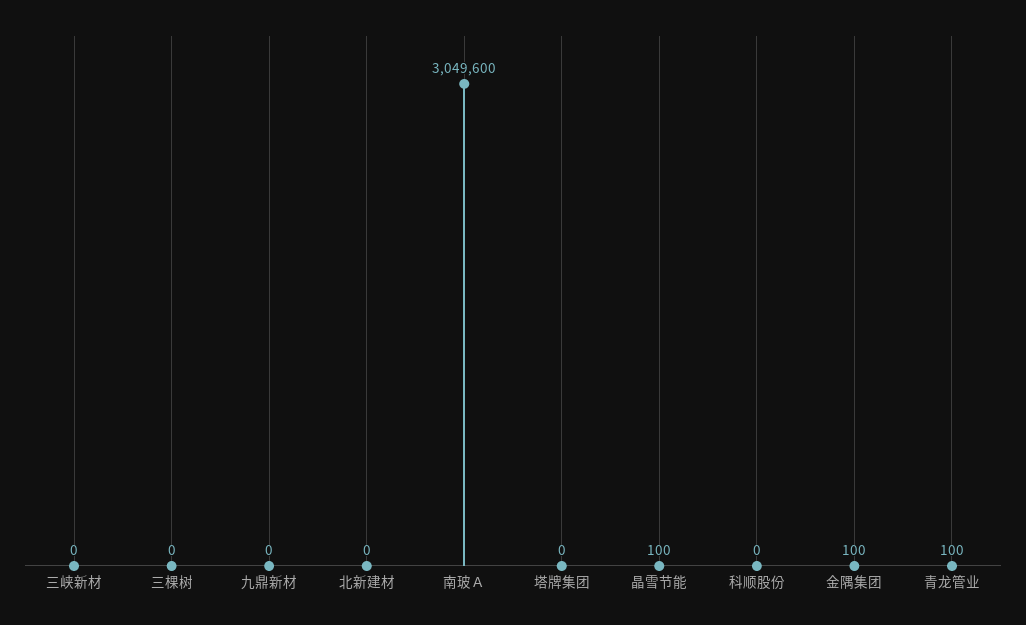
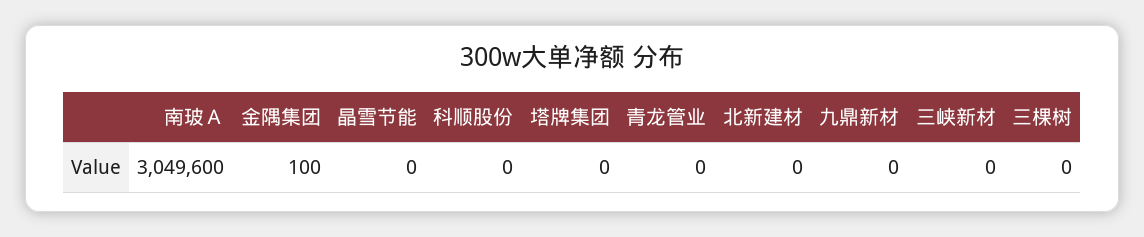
晶雪节能: 100 -> 0
青龙管业: 100 -> 0

